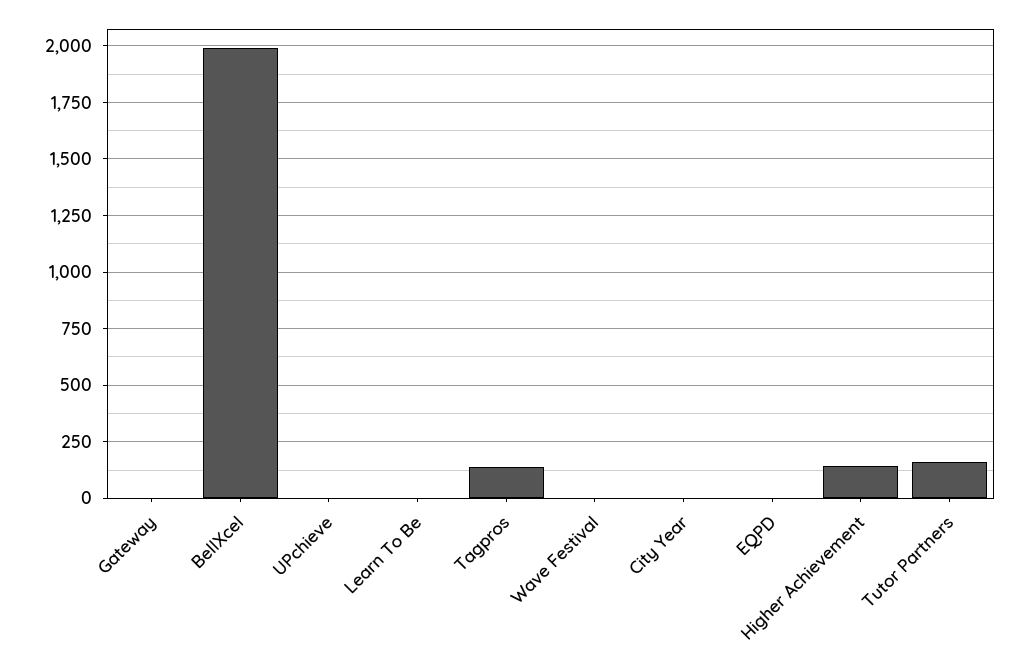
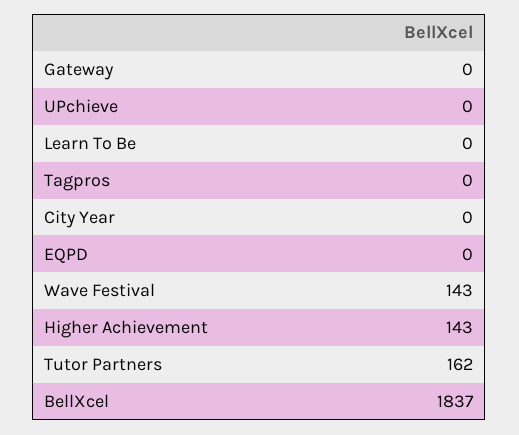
BellXcel: 2000 -> 1837
Tagpros: 150 -> 0
Wave Festival: 0 -> 143

